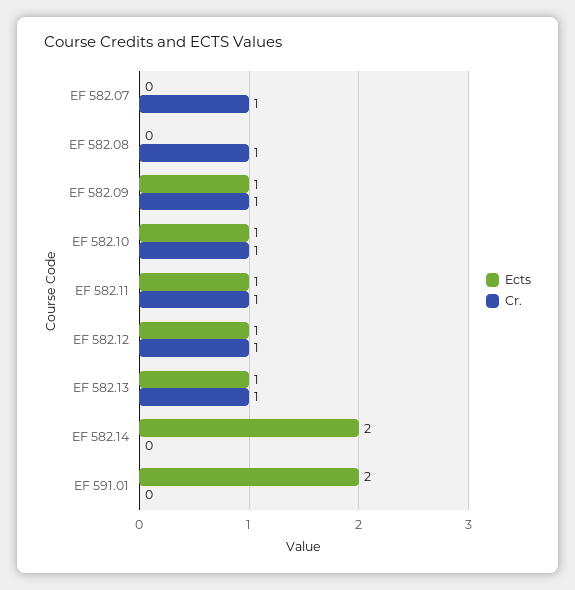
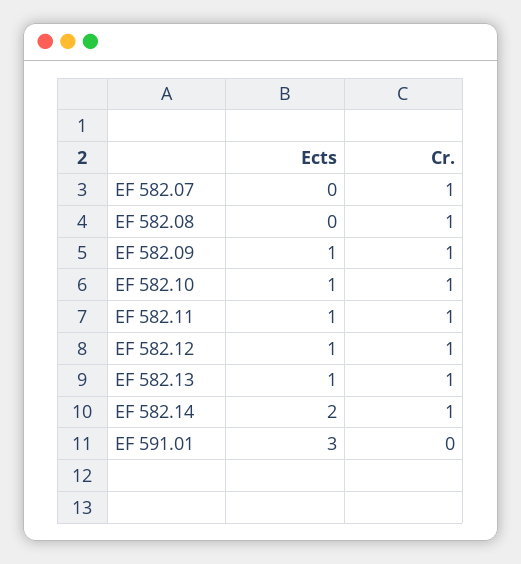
Cr., EF 582.14: 0 -> 1
Ects, EF 591.01: 2 -> 3

